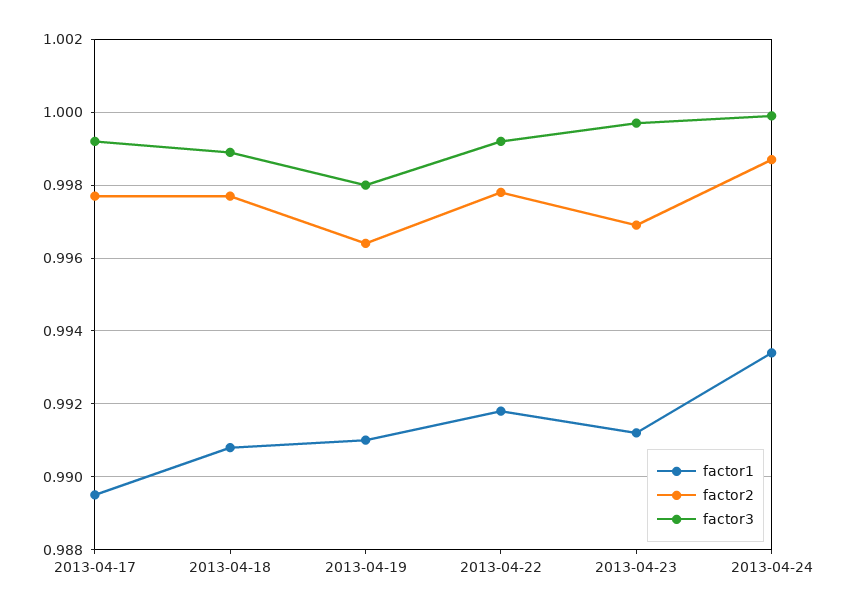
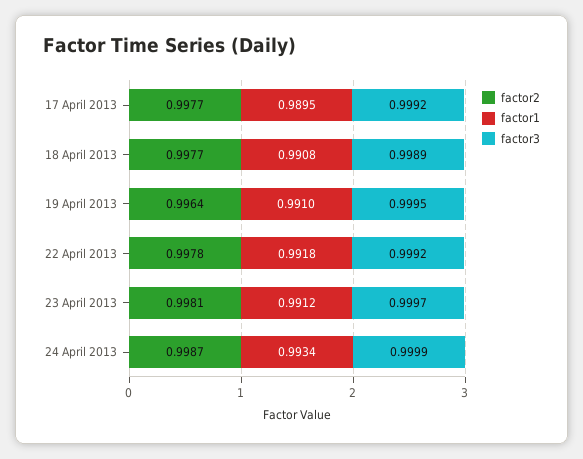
factor3, 2013-04-19: 0.998 -> 0.9995
factor2, 2013-04-23: 0.997 -> 0.9981

